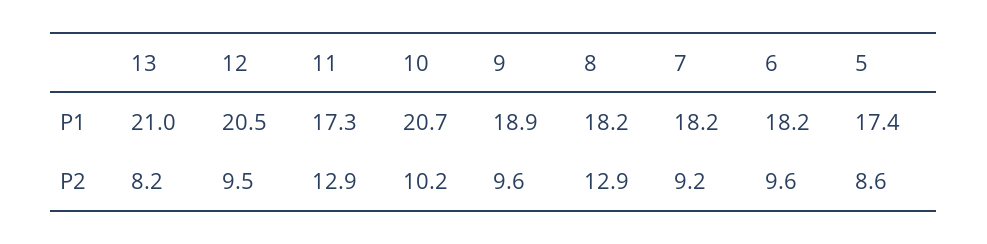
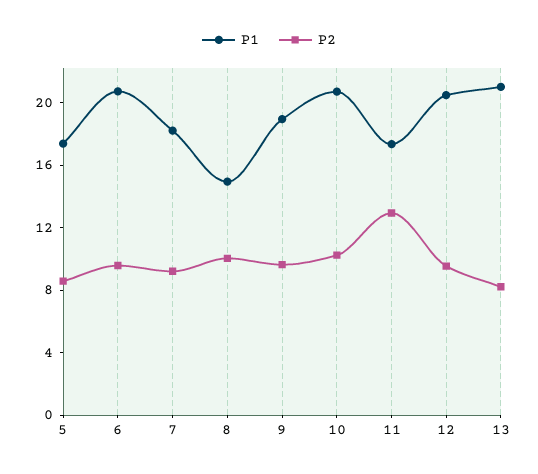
P1, 8: 18.2 -> 15
P1, 6: 18.2 -> 21
P2, 8: 12.9 -> 10

